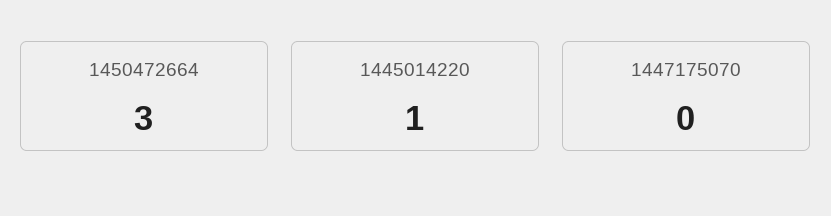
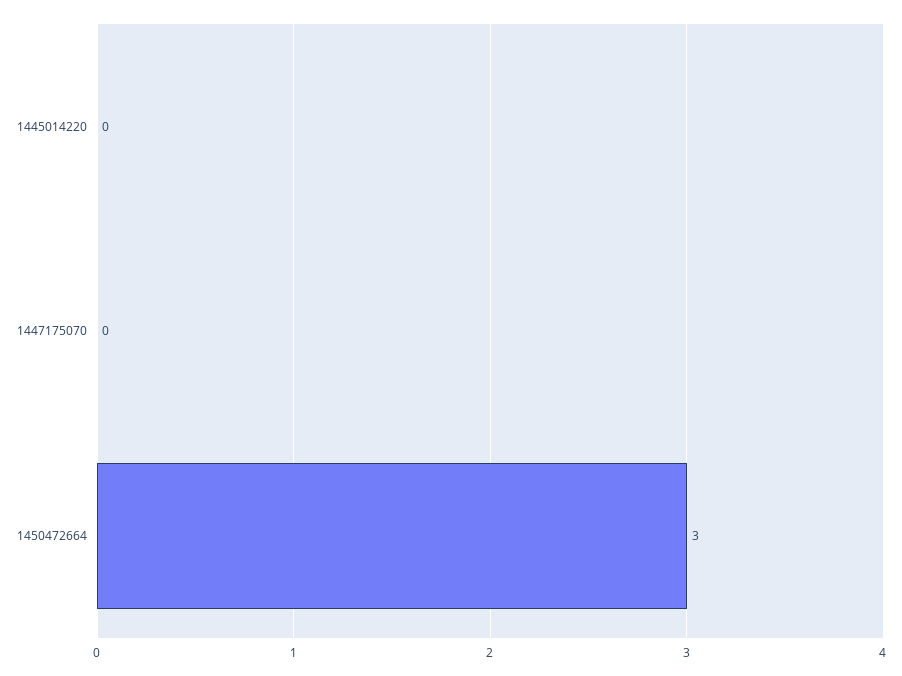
1445014220: 1 -> 0

